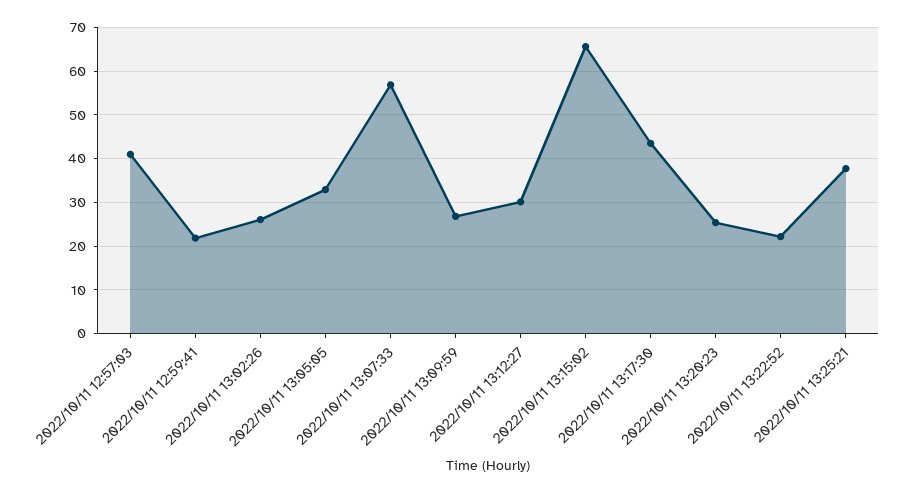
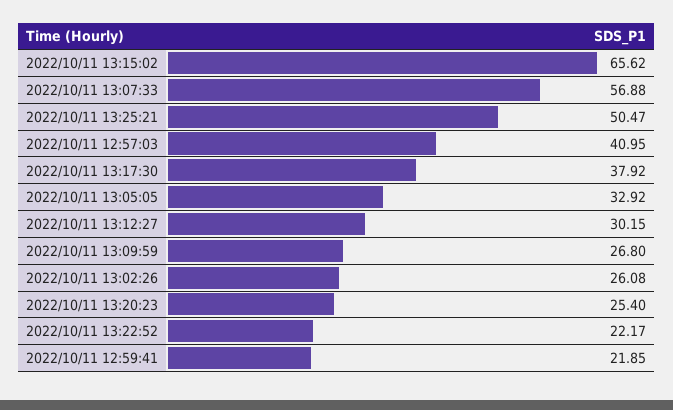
2022/10/11 13:17:30: 44 -> 37.92
2022/10/11 13:25:21: 38 -> 50.47

